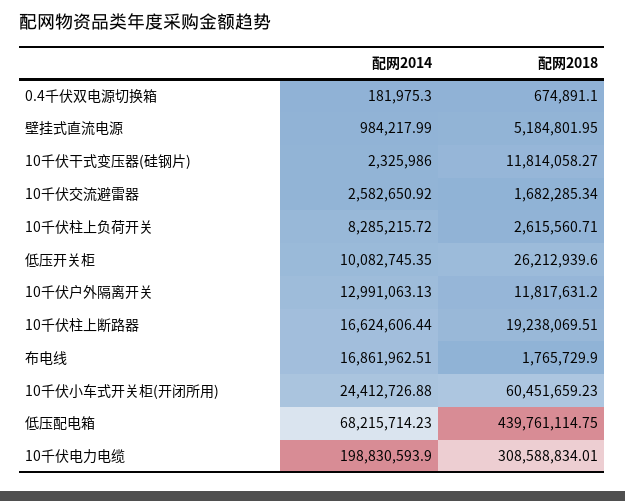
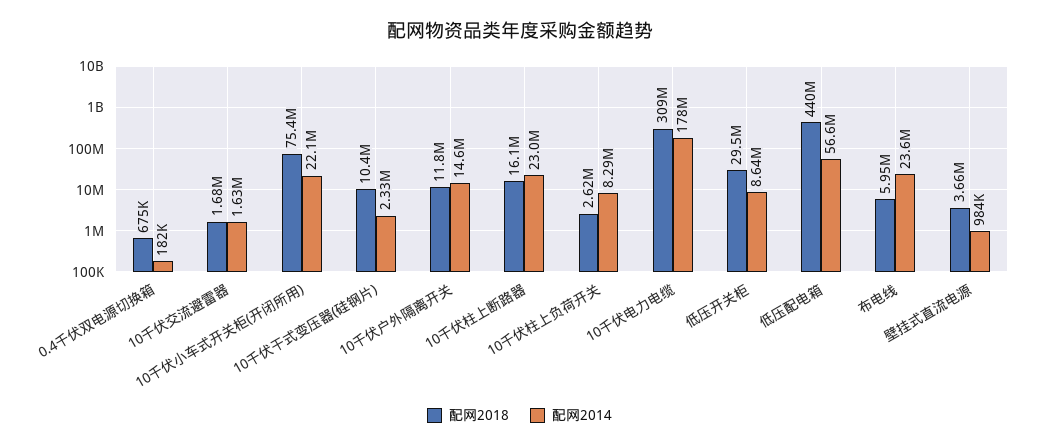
配网2018, 壁挂式直流电源: 5184801.95 -> 3660000
配网2018, 10千伏干式变压器(硅钢片): 11814058.27 -> 10400000
配网2014, 10千伏交流避雷器: 2582650.92 -> 1630000
配网2014, 低压开关柜: 10082745.35 -> 8640000
配网2018, 低压开关柜: 26212939.6 -> 29500000
配网2014, 10千伏户外隔离开关: 12991063.13 -> 14600000
配网2014, 10千伏柱上断路器: 16624606.44 -> 23000000
配网2018, 10千伏柱上断路器: 19238069.51 -> 16100000
配网2014, 布电线: 16861962.51 -> 23600000
配网2018, 布电线: 1765729.9 -> 5950000
配网2014, 10千伏小车式开关柜(开闭所用): 24412726.88 -> 22100000
配网2018, 10千伏小车式开关柜(开闭所用): 60451659.23 -> 75400000
配网2014, 低压配电箱: 68215714.23 -> 56600000
配网2014, 10千伏电力电缆: 198830593.9 -> 178000000

